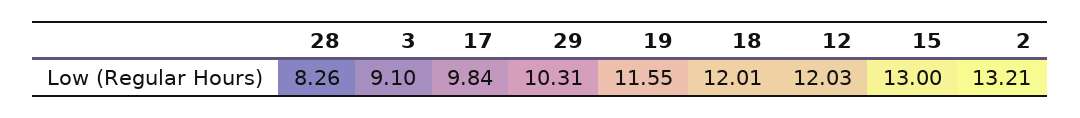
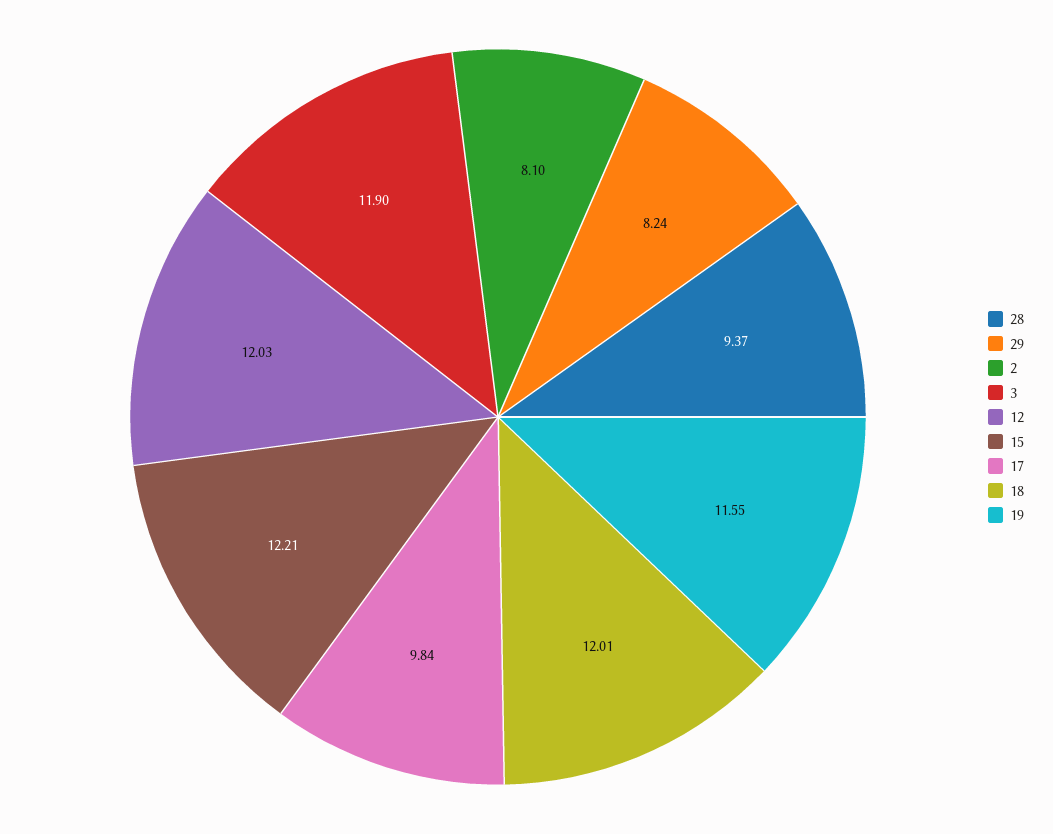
28: 8.26 -> 9.37
3: 9.1 -> 11.9
29: 10.31 -> 8.24
15: 13 -> 12.21
2: 13.21 -> 8.1

